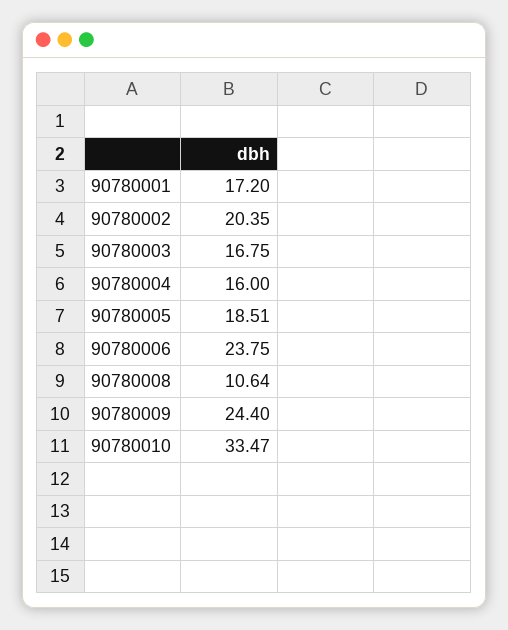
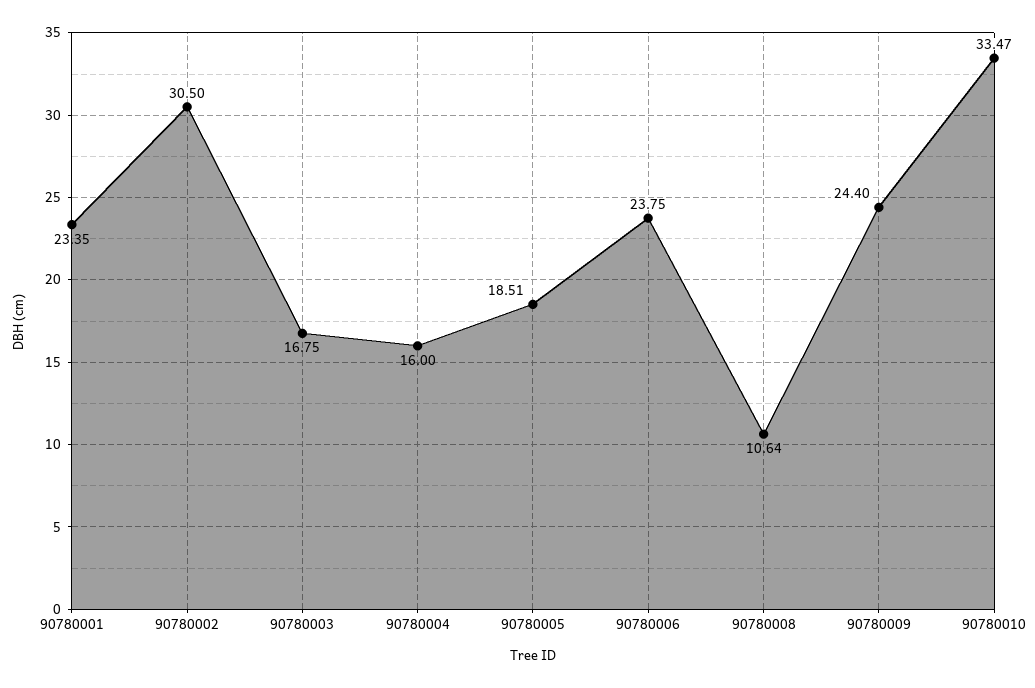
90780001: 17.2 -> 23.35
90780002: 20.35 -> 30.5

